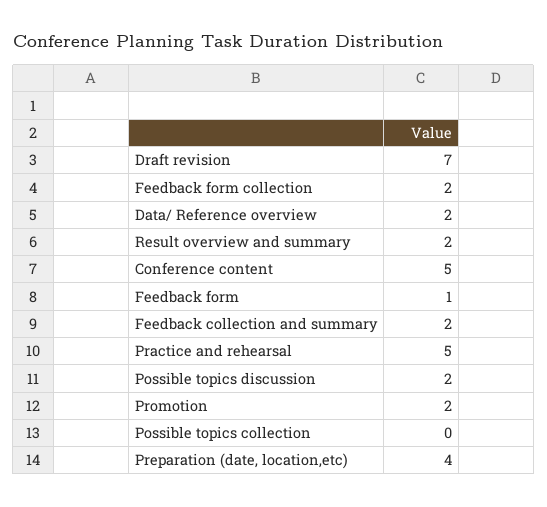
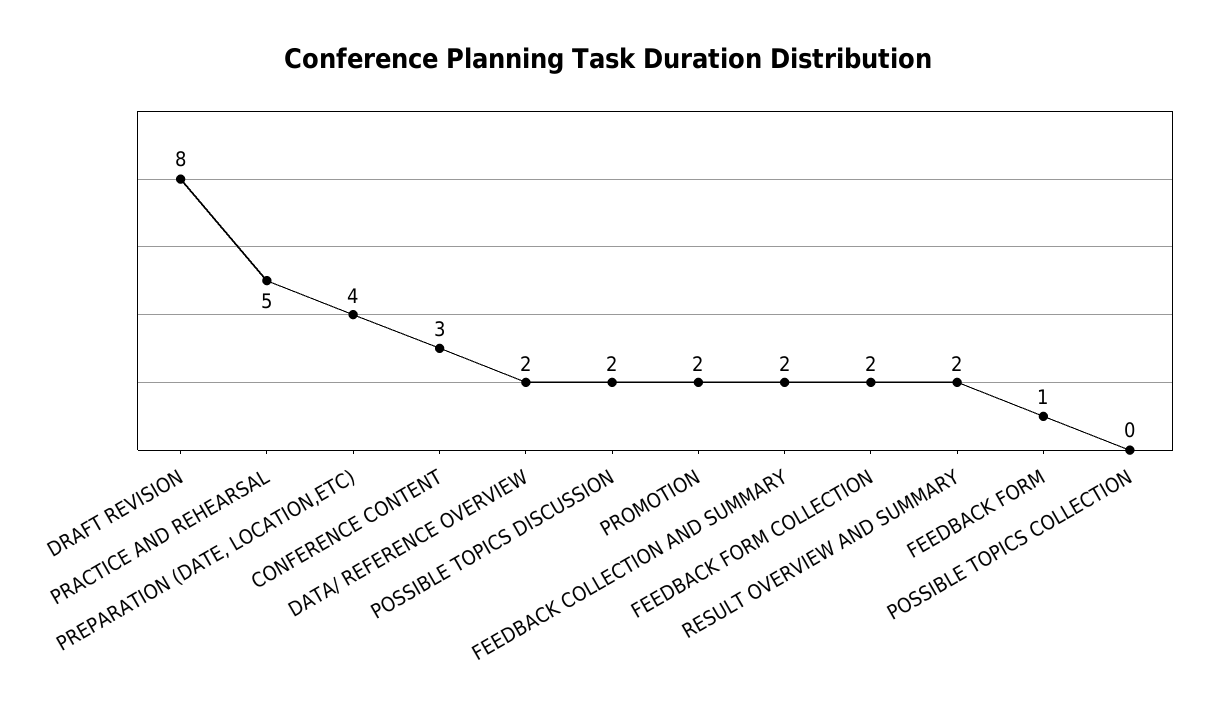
Draft revision: 7 -> 8
Conference content: 5 -> 3

